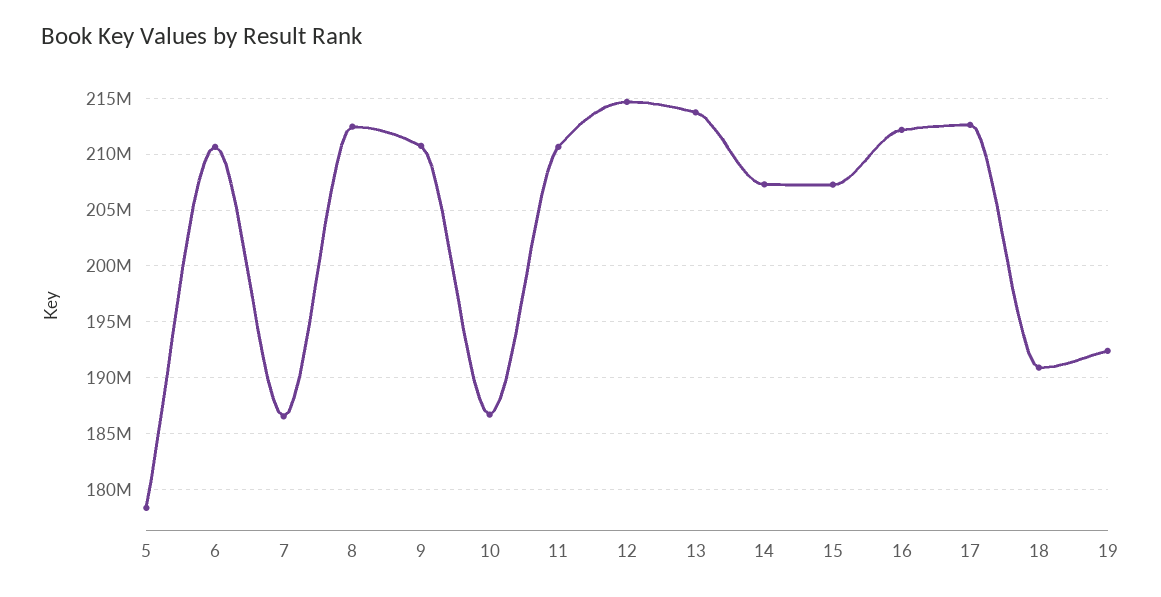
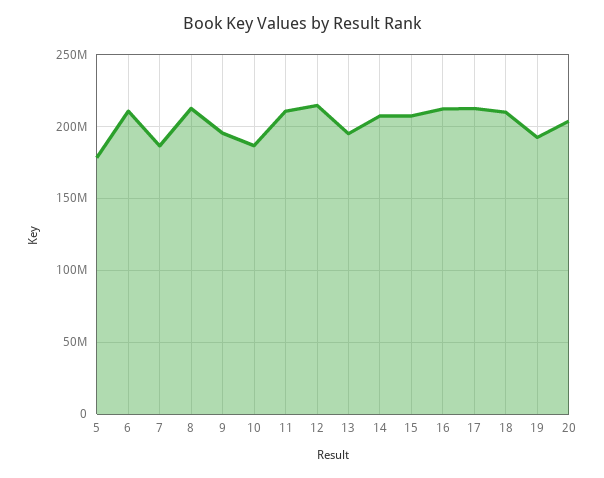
9: 211000000 -> 195000000
13: 214000000 -> 195000000
18: 191000000 -> 210000000
20: none -> 205000000

